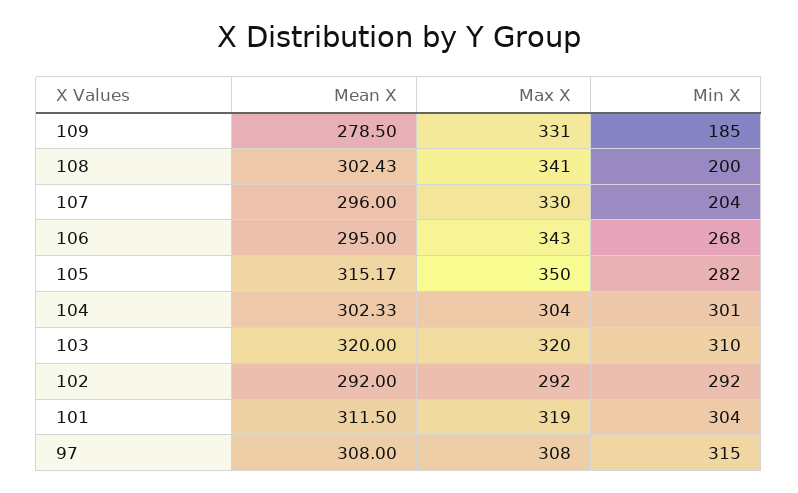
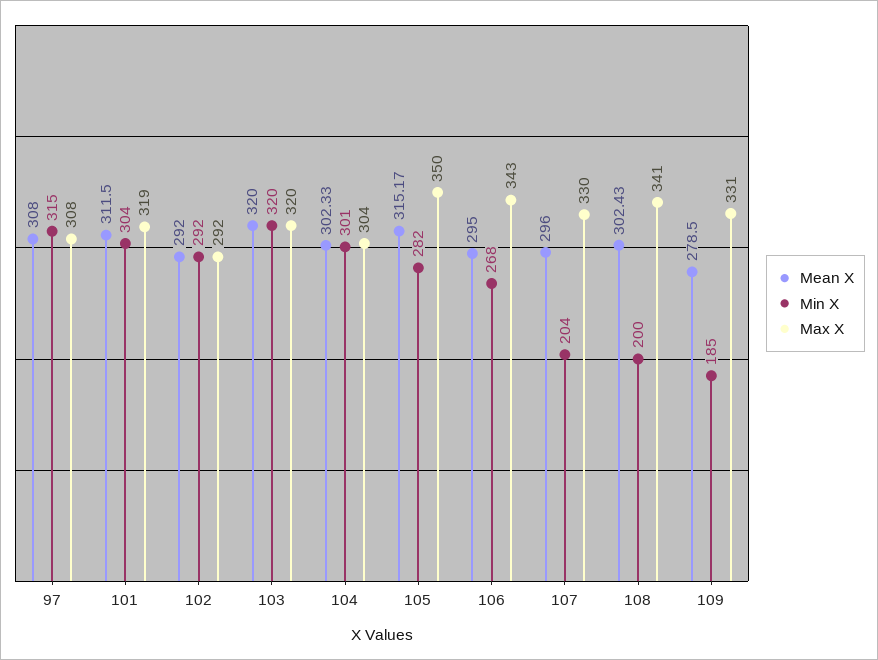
Min X, 103: 310 -> 320

